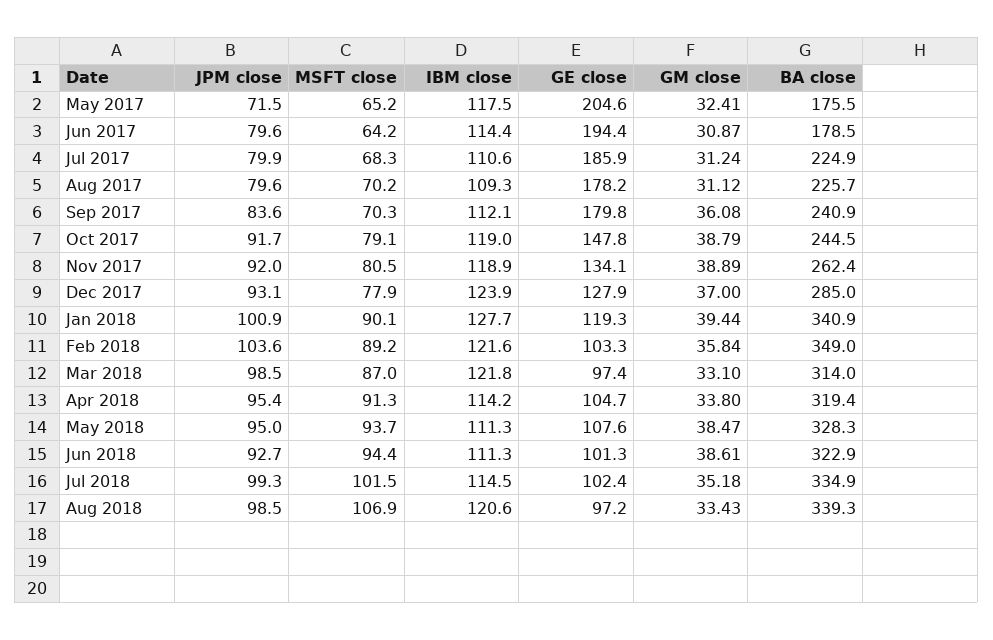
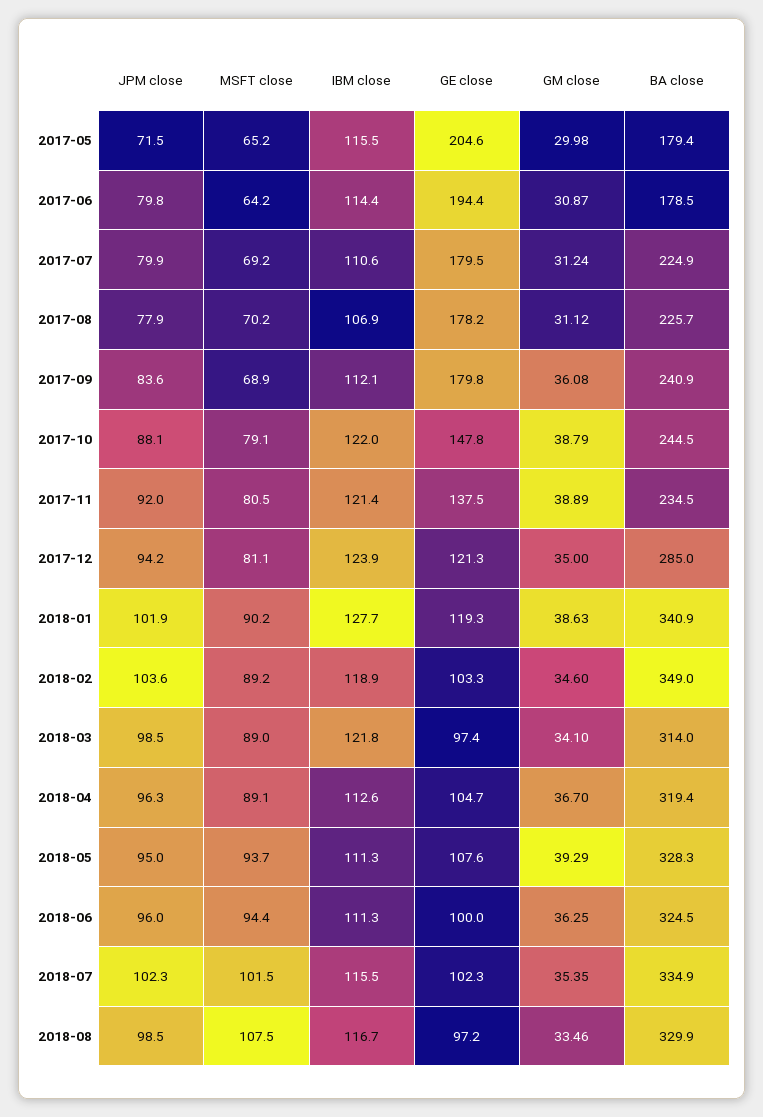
IBM close, May 2017: 117.5 -> 115.5
GM close, May 2017: 32.41 -> 29.98
BA close, May 2017: 175.5 -> 179.4
JPM close, Jun 2017: 79.6 -> 79.8
MSFT close, Jul 2017: 68.3 -> 69.2
GE close, Jul 2017: 185.9 -> 179.5
JPM close, Aug 2017: 79.6 -> 77.9
IBM close, Aug 2017: 109.3 -> 106.9
MSFT close, Sep 2017: 70.3 -> 68.9
JPM close, Oct 2017: 91.7 -> 88.1
IBM close, Oct 2017: 119 -> 122
IBM close, Nov 2017: 118.9 -> 121.4
GE close, Nov 2017: 134.1 -> 137.5
BA close, Nov 2017: 262.4 -> 234.5
JPM close, Dec 2017: 93.1 -> 94.2
MSFT close, Dec 2017: 77.9 -> 81.1
GE close, Dec 2017: 127.9 -> 121.3
GM close, Dec 2017: 37 -> 35
JPM close, Jan 2018: 100.9 -> 101.9
MSFT close, Jan 2018: 90.1 -> 90.2
GM close, Jan 2018: 39.44 -> 38.63
IBM close, Feb 2018: 121.6 -> 118.9
GM close, Feb 2018: 35.84 -> 34.6
MSFT close, Mar 2018: 87 -> 89
GM close, Mar 2018: 33.1 -> 34.1
JPM close, Apr 2018: 95.4 -> 96.3
MSFT close, Apr 2018: 91.3 -> 89.1
IBM close, Apr 2018: 114.2 -> 112.6
GM close, Apr 2018: 33.8 -> 36.7
GM close, May 2018: 38.47 -> 39.29
JPM close, Jun 2018: 92.7 -> 96
GE close, Jun 2018: 101.3 -> 100
GM close, Jun 2018: 38.61 -> 36.25
BA close, Jun 2018: 322.9 -> 324.5
JPM close, Jul 2018: 99.3 -> 102.3
IBM close, Jul 2018: 114.5 -> 115.5
GE close, Jul 2018: 102.4 -> 102.3
GM close, Jul 2018: 35.18 -> 35.35
MSFT close, Aug 2018: 106.9 -> 107.5
IBM close, Aug 2018: 120.6 -> 116.7
GM close, Aug 2018: 33.43 -> 33.46
BA close, Aug 2018: 339.3 -> 329.9

